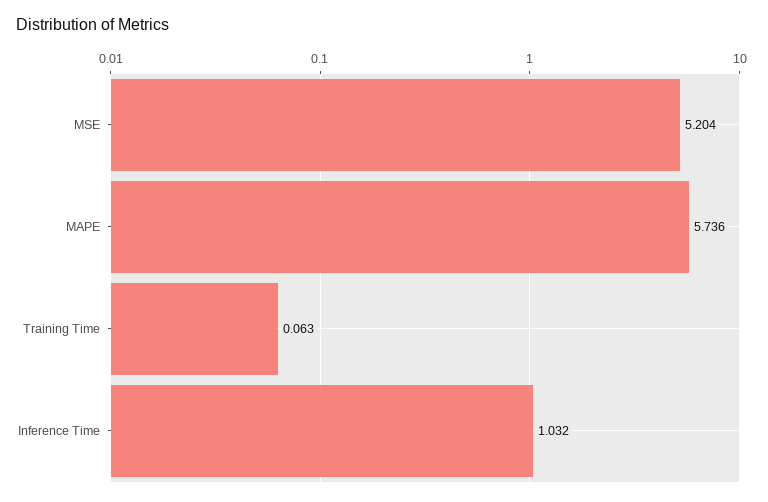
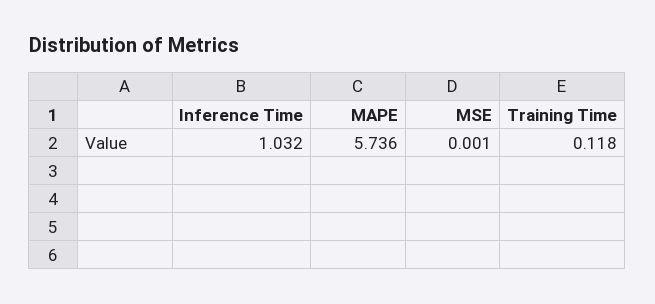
MSE: 5.204 -> 0.001
Training Time: 0.063 -> 0.118

